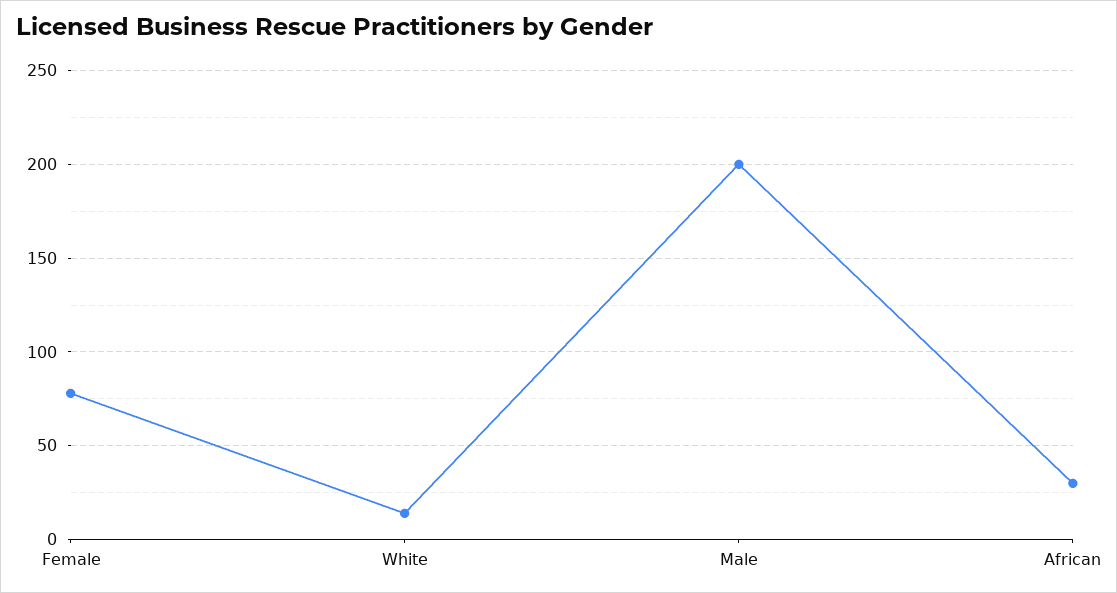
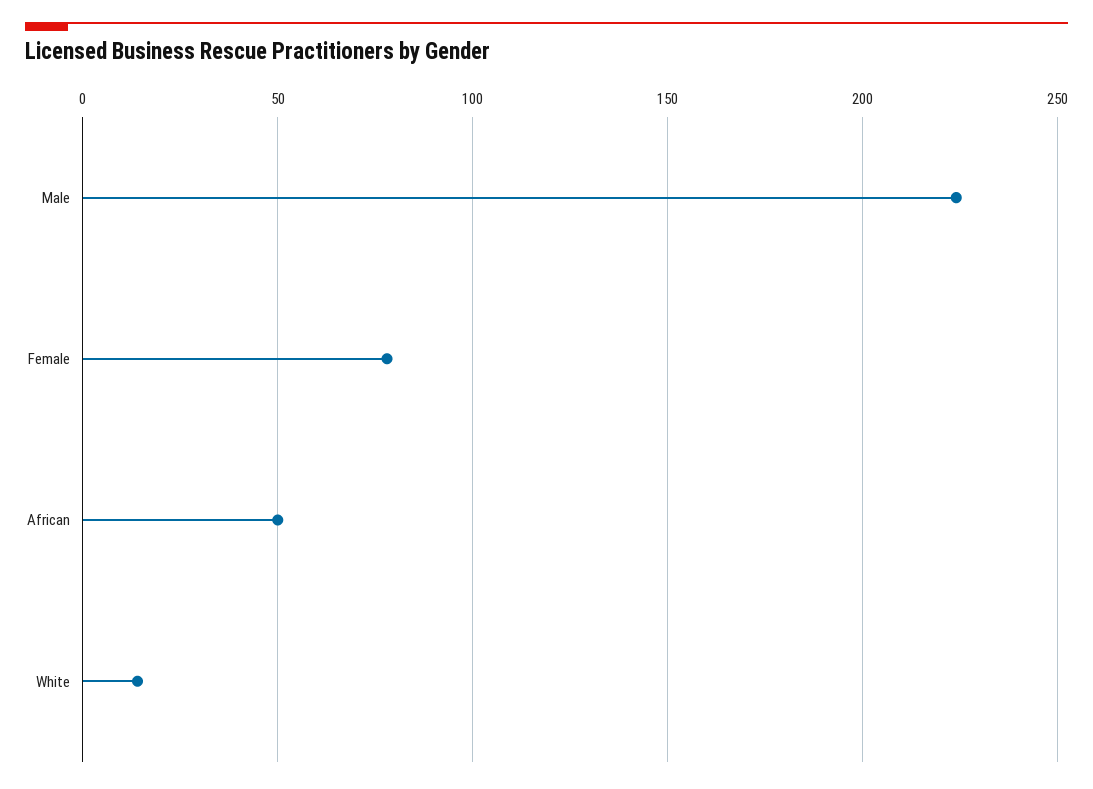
Male: 200 -> 225
African: 30 -> 50

